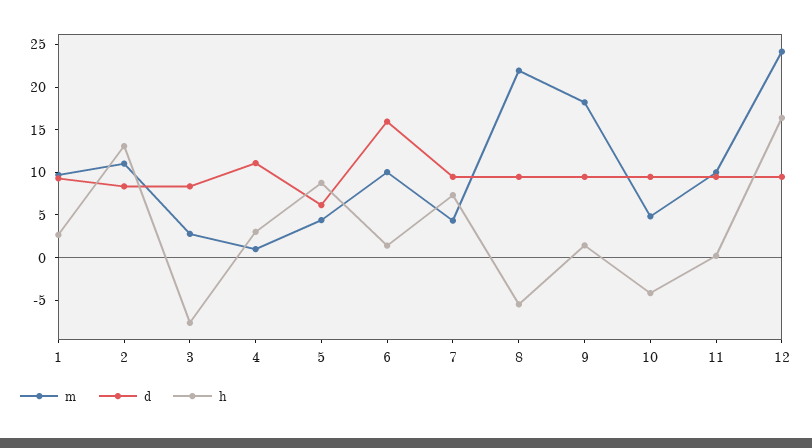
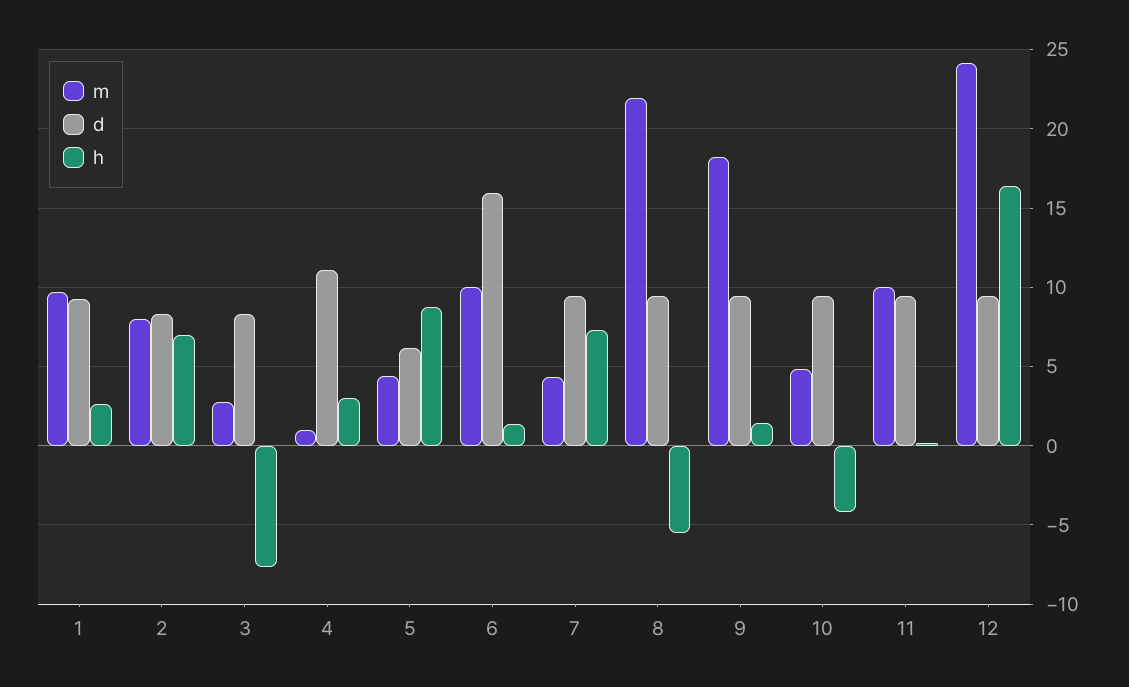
m, 2: 11 -> 8
h, 2: 13 -> 7

